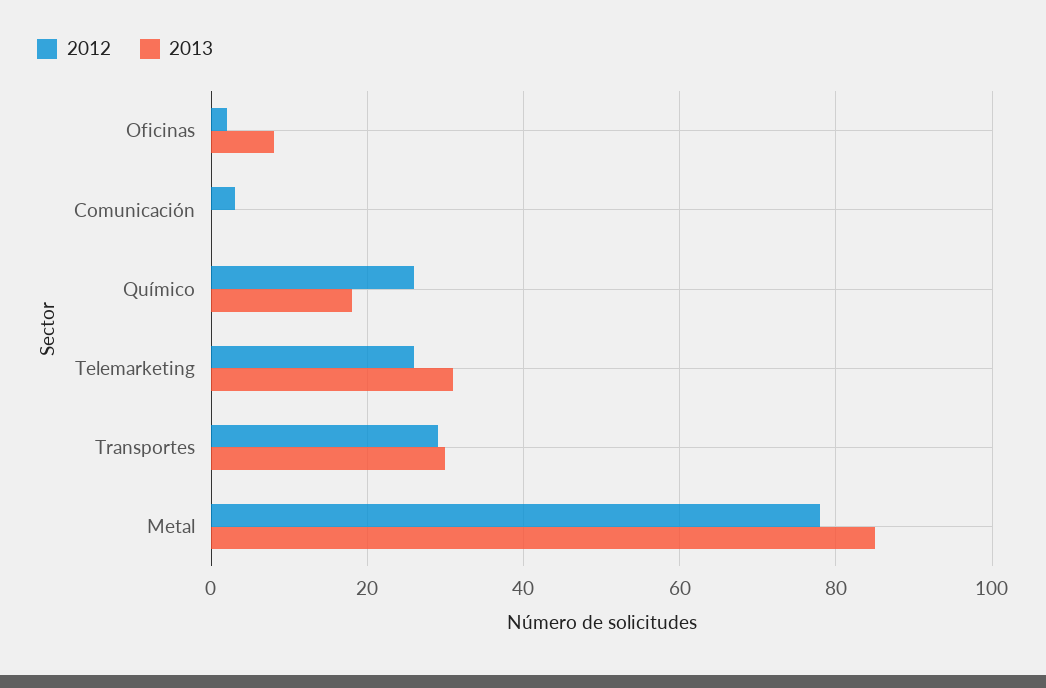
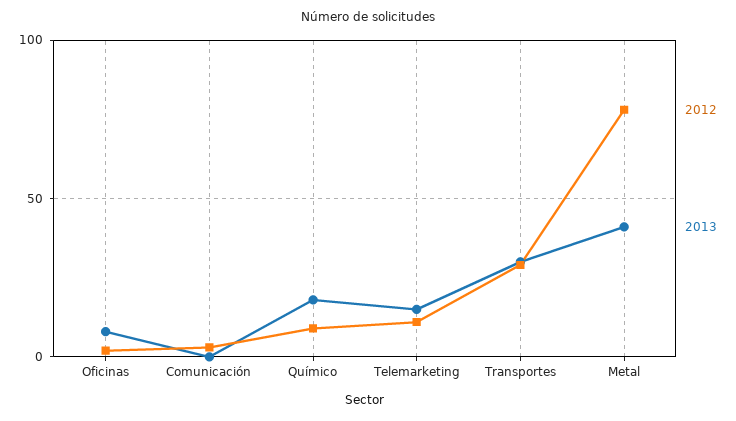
2012, Químico: 25 -> 10
2012, Telemarketing: 25 -> 10
2013, Telemarketing: 30 -> 15
2013, Metal: 85 -> 40

